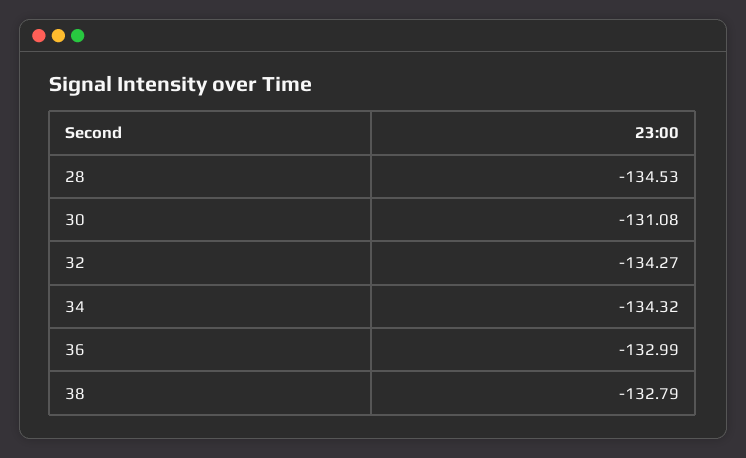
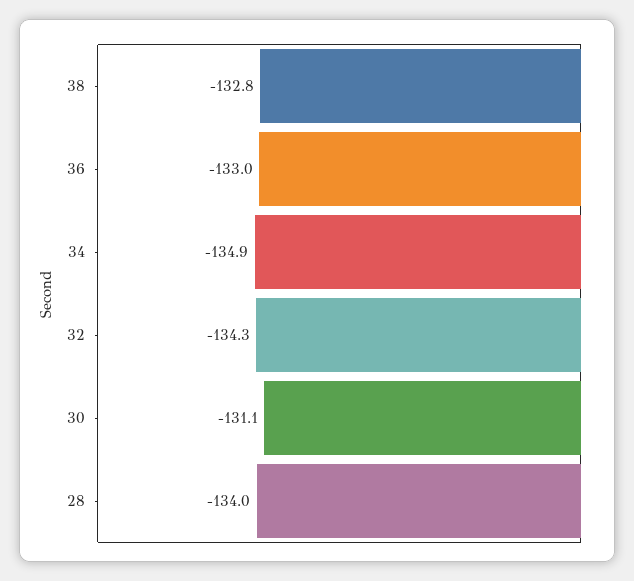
28: -134.53 -> -134
34: -134.32 -> -134.9

